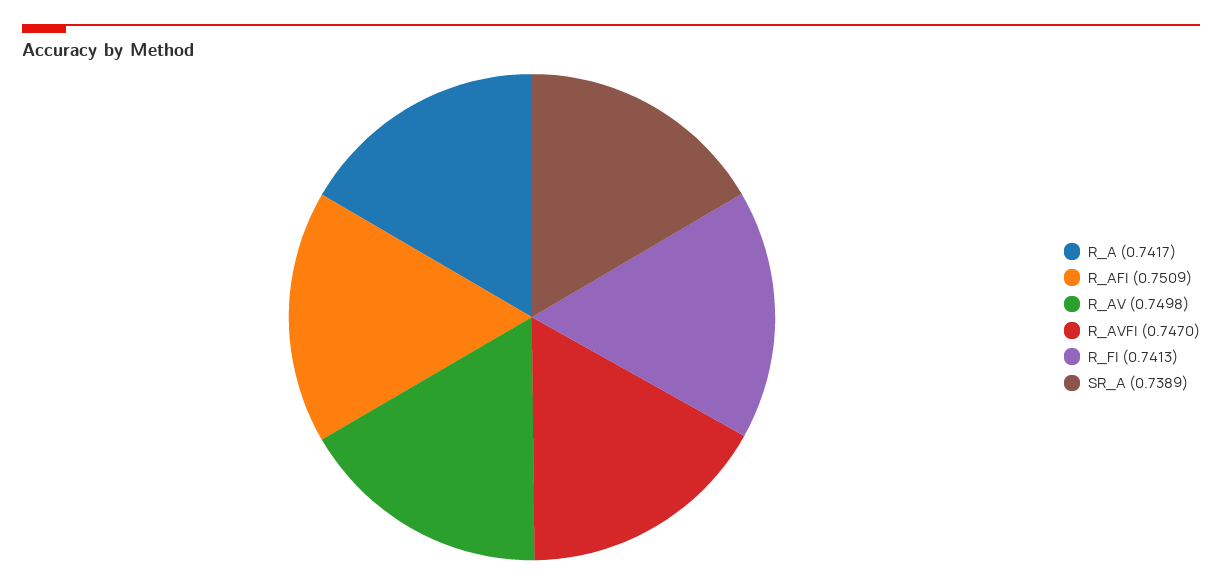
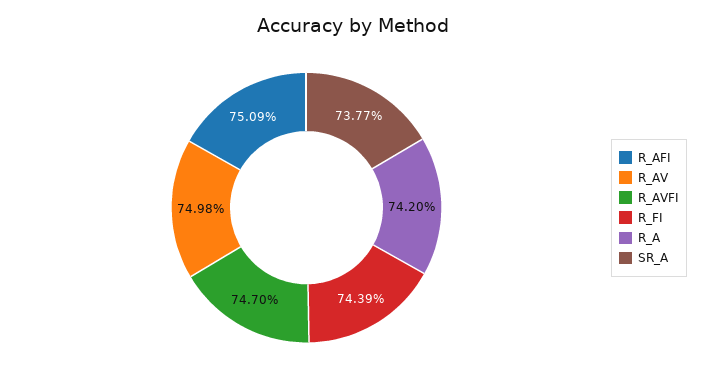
R_A: 0.7417 -> 0.742
R_FI: 0.7413 -> 0.7439
SR_A: 0.7389 -> 0.7377

